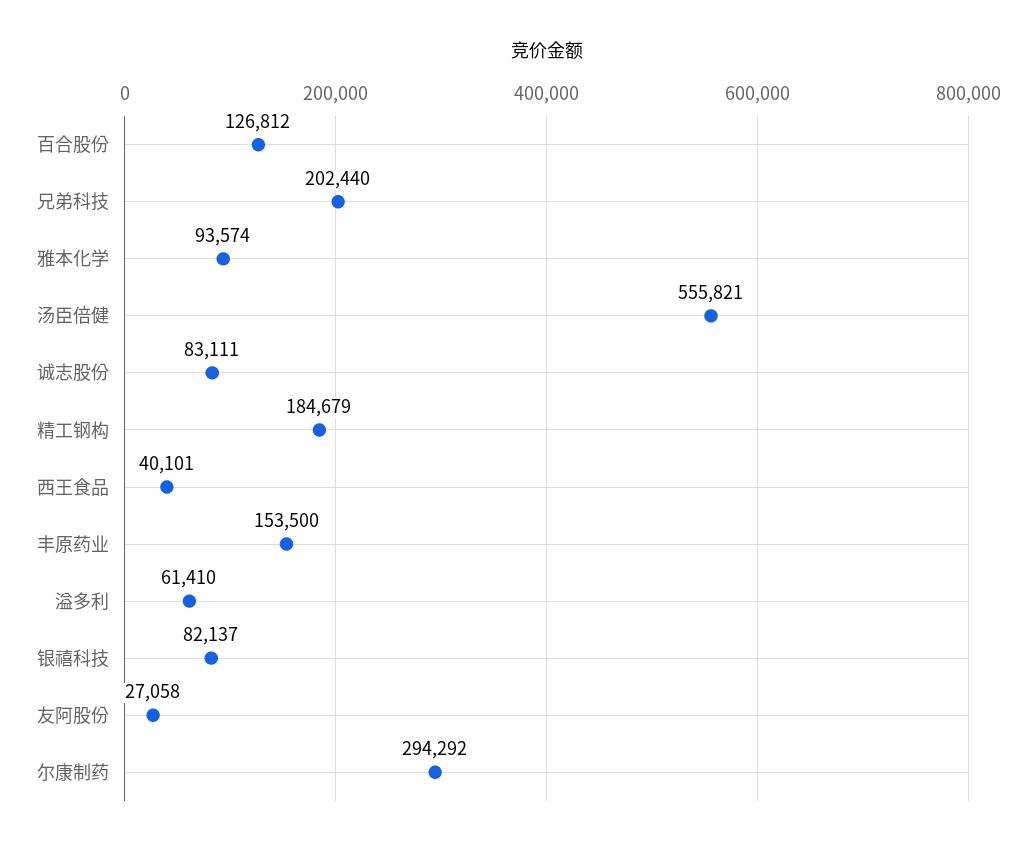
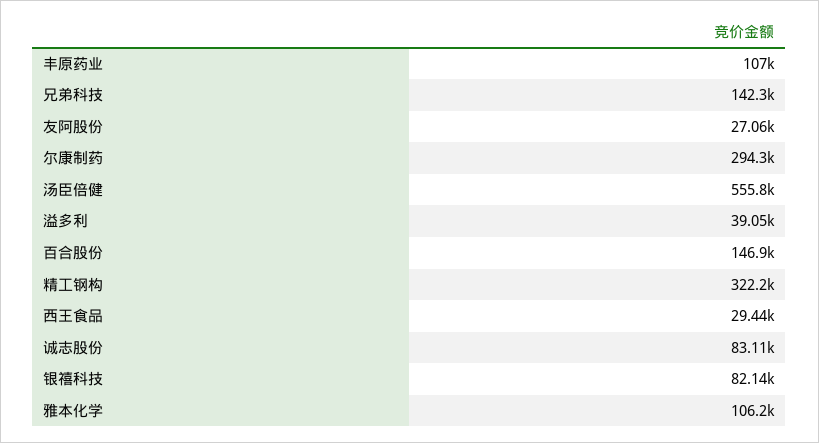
百合股份: 126812 -> 146900
兄弟科技: 202440 -> 142300
雅本化学: 93574 -> 106200
精工钢构: 184679 -> 322200
西王食品: 40101 -> 29440
丰原药业: 153500 -> 107000
溢多利: 61410 -> 39050

